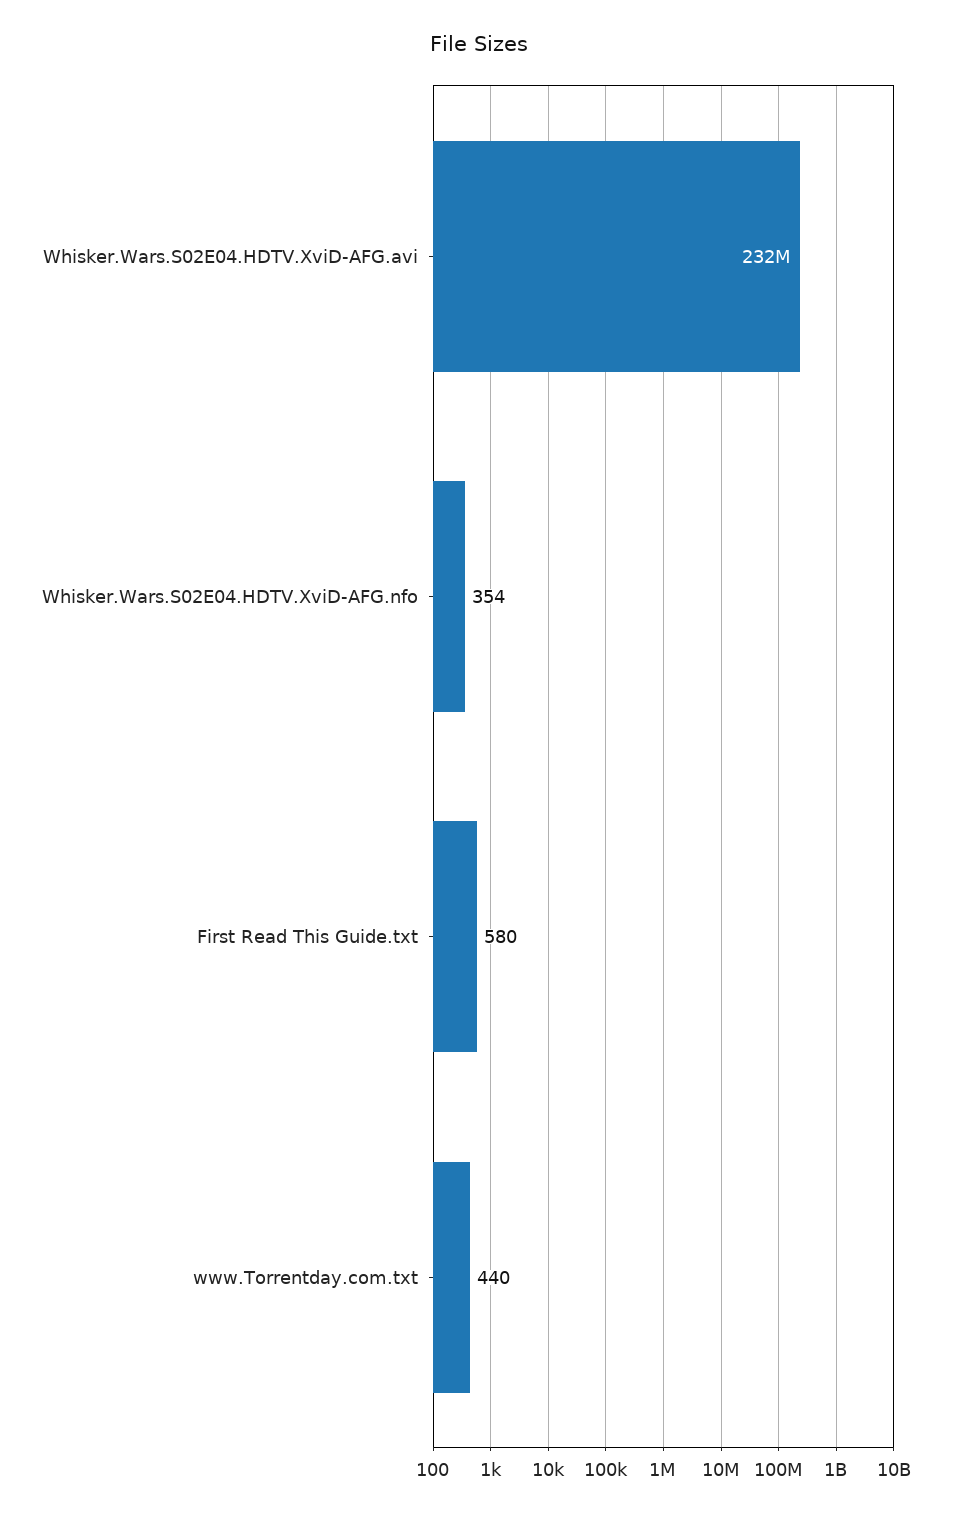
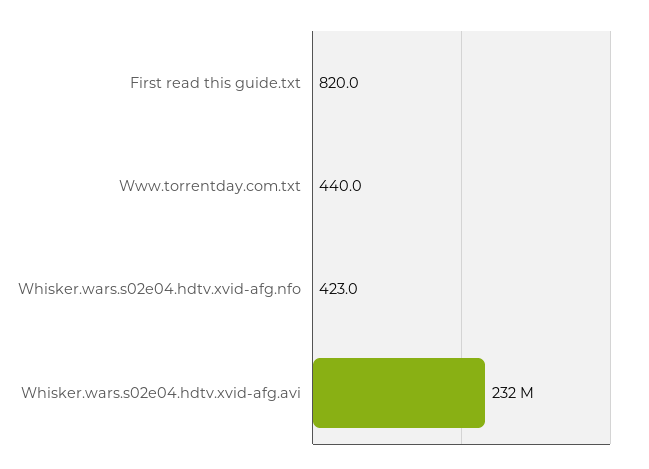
Whisker.Wars.S02E04.HDTV.XviD-AFG.nfo: 354 -> 423
First Read This Guide.txt: 580 -> 820

